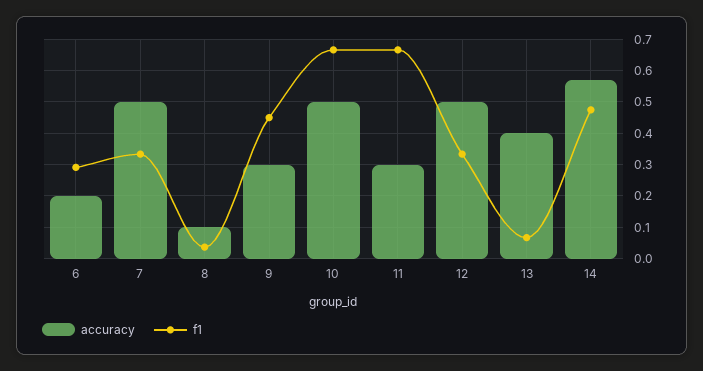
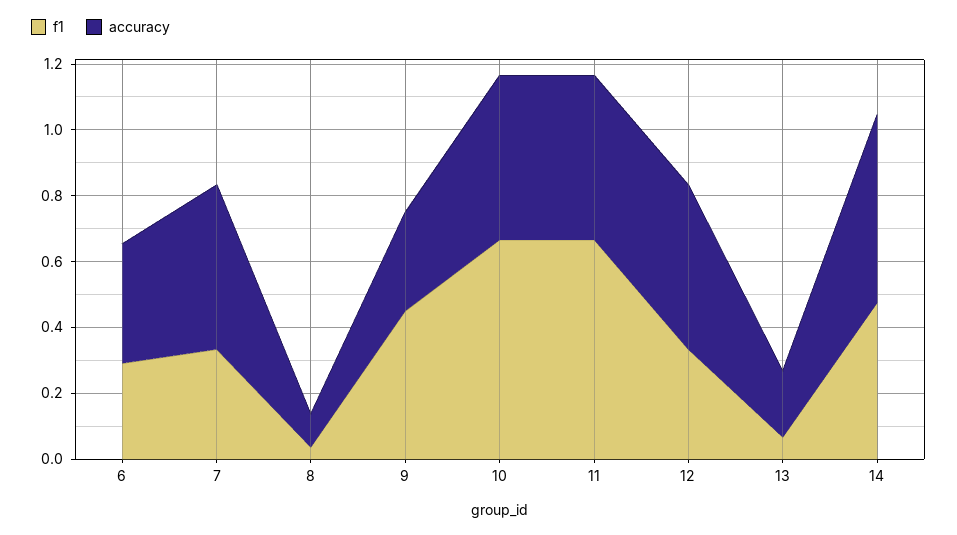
accuracy, 6: 0.2 -> 0.35
accuracy, 11: 0.3 -> 0.5
accuracy, 13: 0.4 -> 0.2

